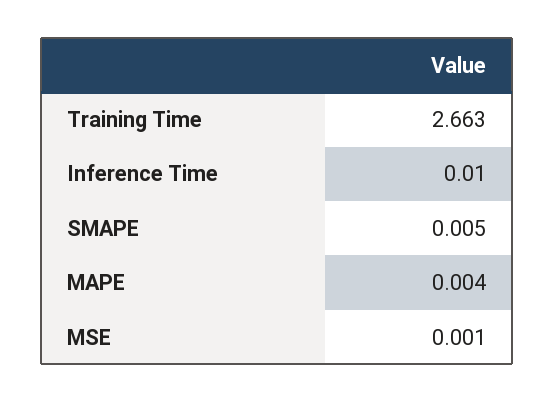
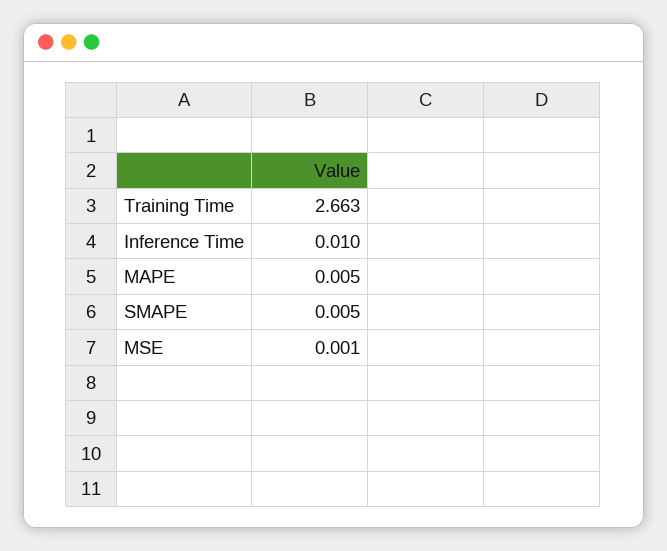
MAPE: 0.004 -> 0.005

